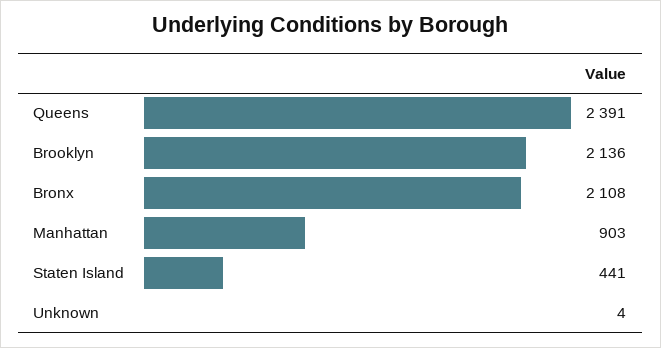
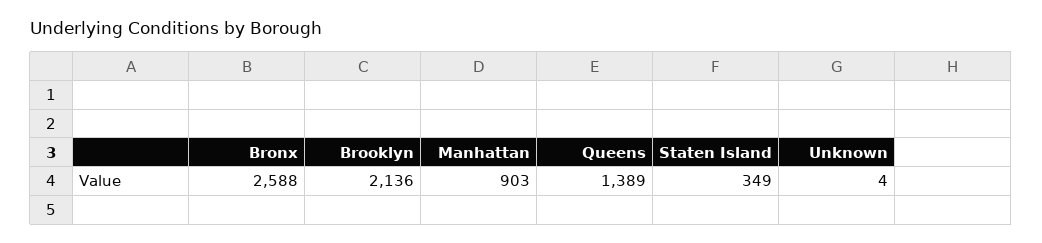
Queens: 2391 -> 1389
Bronx: 2108 -> 2588
Staten Island: 441 -> 349

